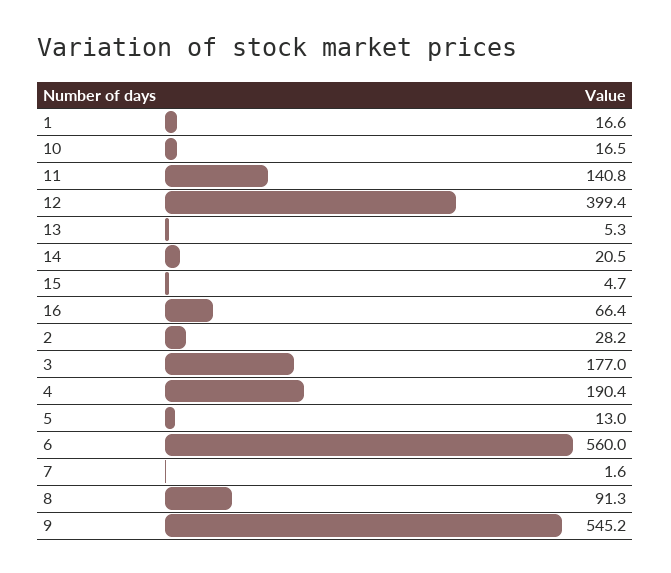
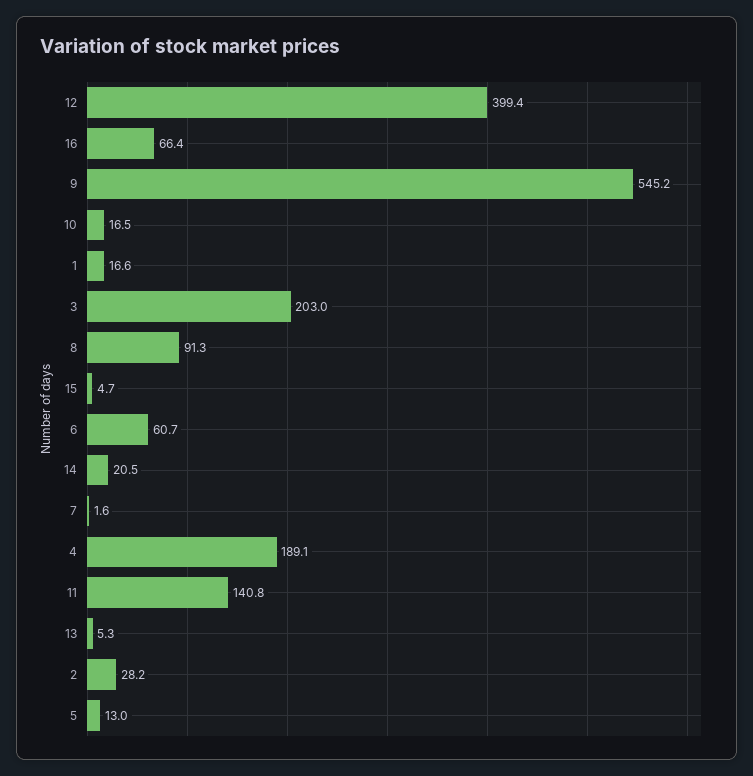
3: 177 -> 203
4: 190.4 -> 189.1
6: 560 -> 60.7

